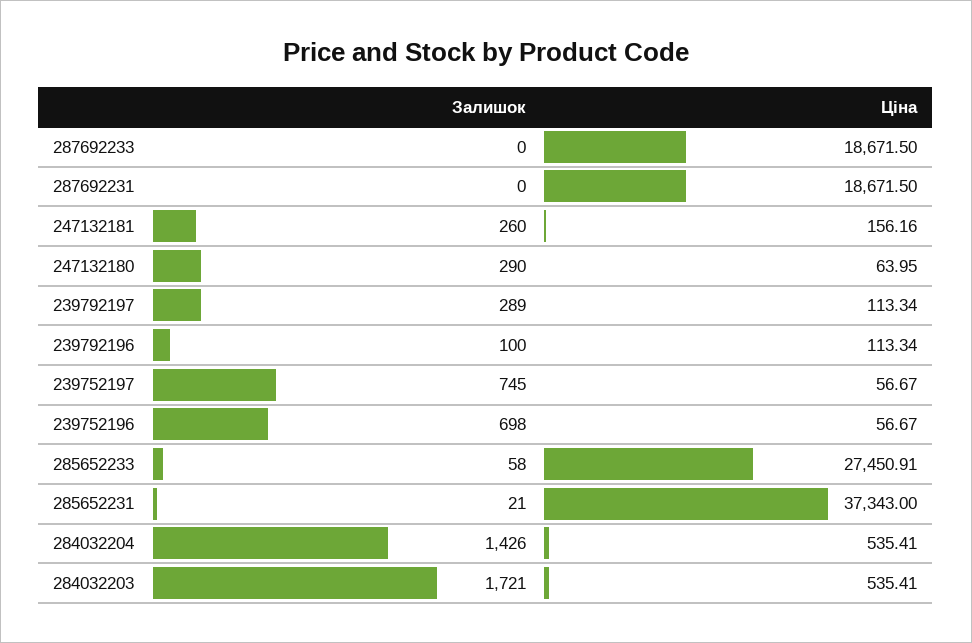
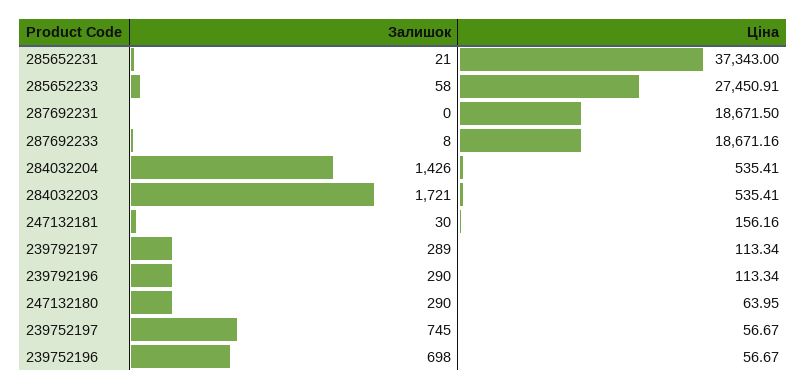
Залишок, 287692233: 0 -> 8
Ціна, 287692233: 18671.5 -> 18671.16
Залишок, 247132181: 260 -> 30
Залишок, 239792196: 100 -> 290

